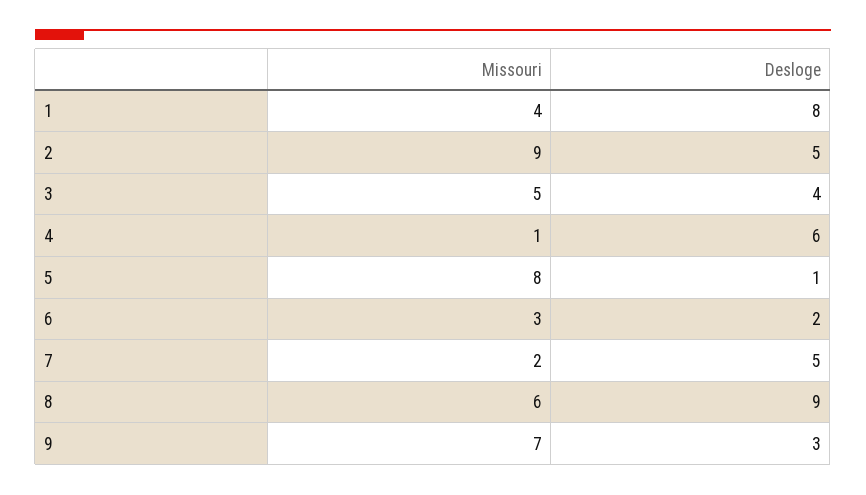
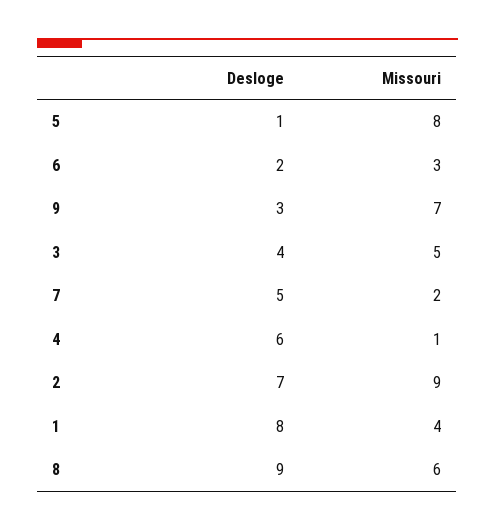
Desloge, 2: 5 -> 7

